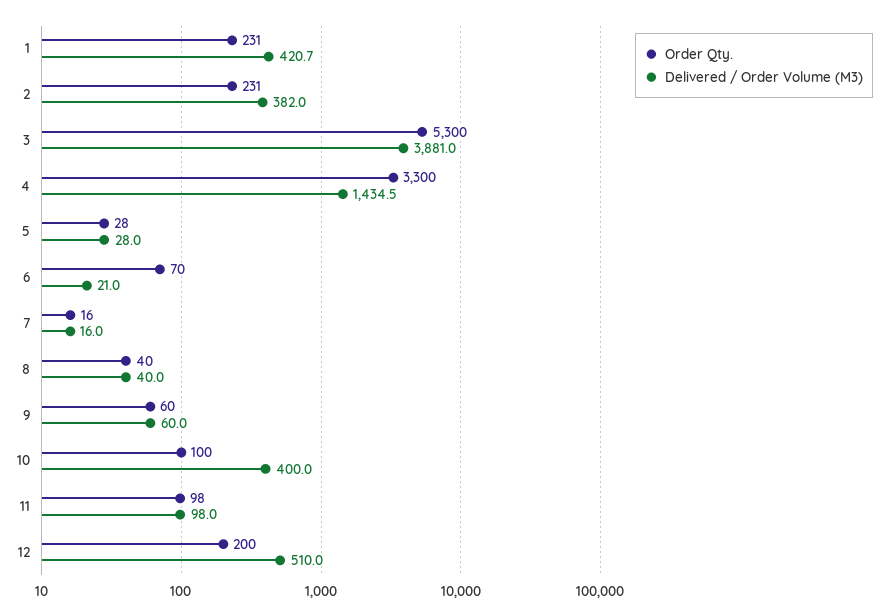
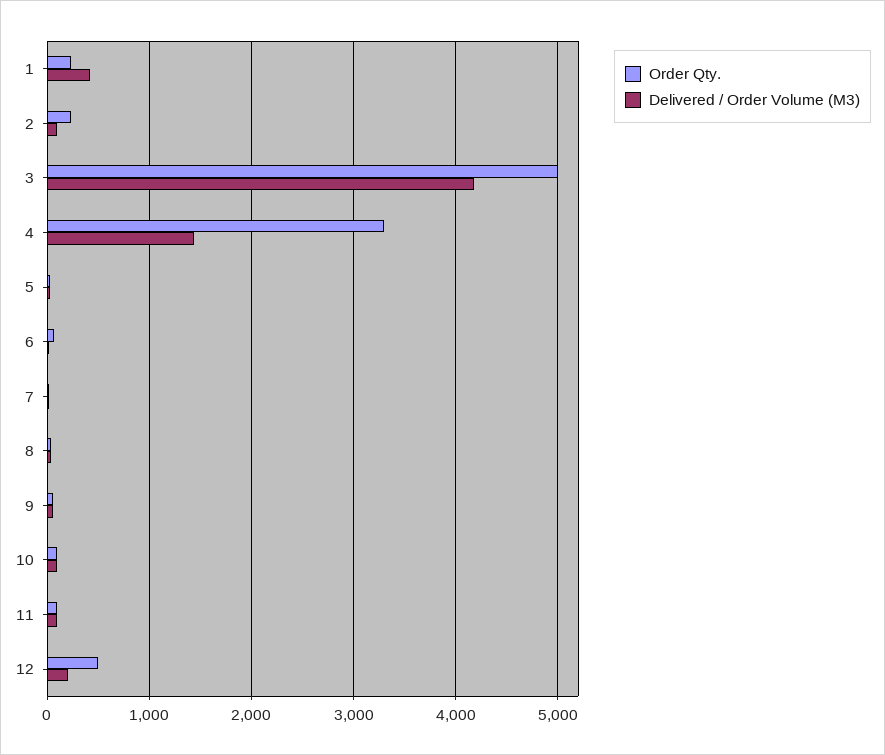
Delivered / Order Volume (M3), 2: 382 -> 100
Order Qty., 3: 5300 -> 5000
Delivered / Order Volume (M3), 3: 3881 -> 4200
Delivered / Order Volume (M3), 10: 400 -> 100
Order Qty., 12: 200 -> 500
Delivered / Order Volume (M3), 12: 510 -> 200

